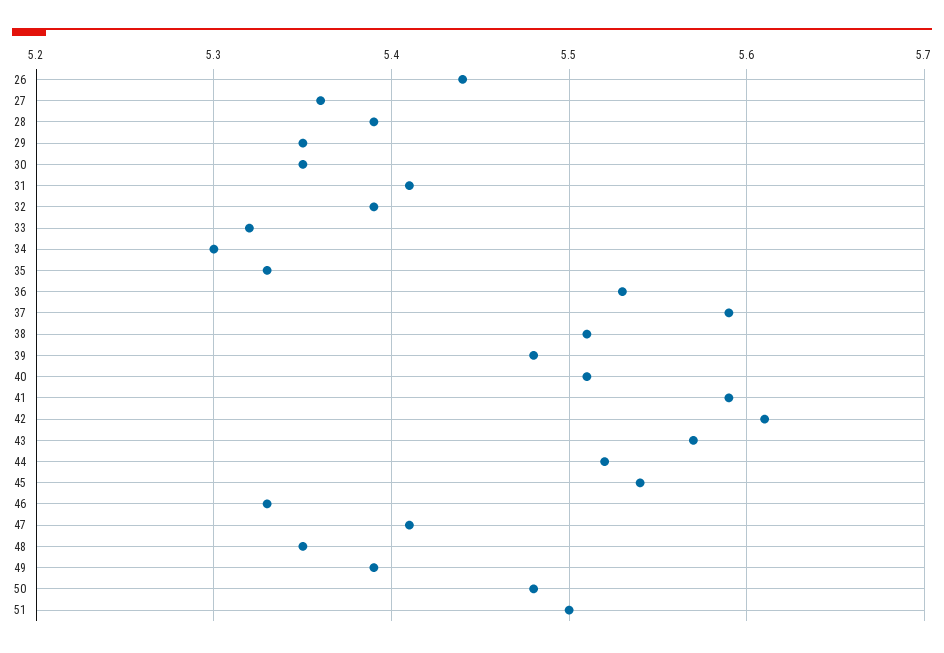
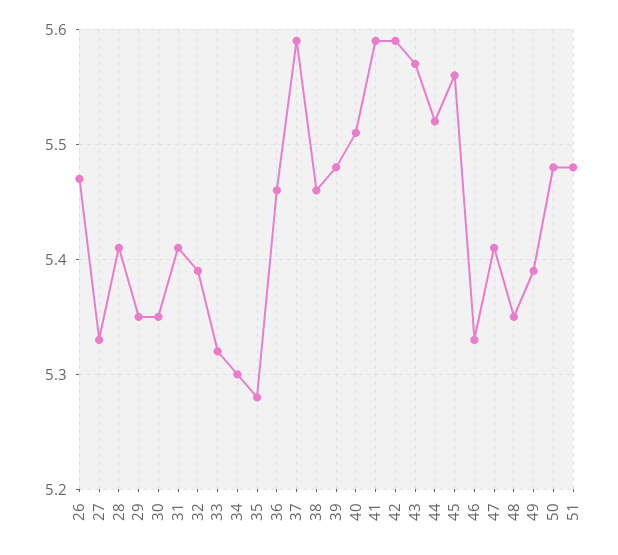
26: 5.44 -> 5.47
27: 5.36 -> 5.33
28: 5.39 -> 5.41
35: 5.33 -> 5.28
36: 5.53 -> 5.46
38: 5.51 -> 5.46
42: 5.61 -> 5.59
45: 5.54 -> 5.56
51: 5.5 -> 5.48

